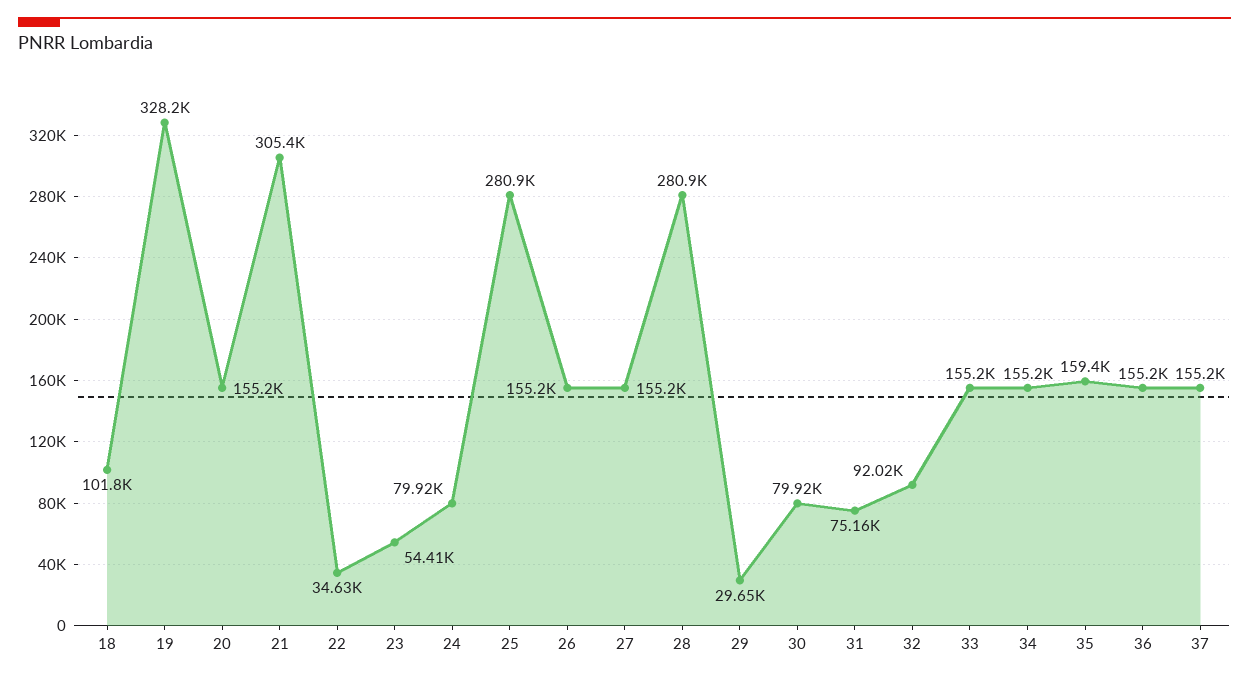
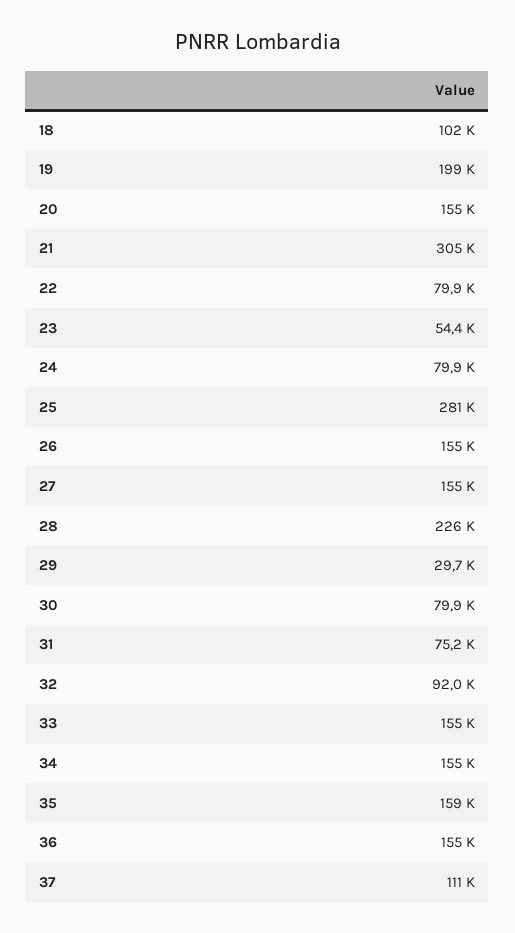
19: 328200 -> 199000
22: 34630 -> 79900
28: 280900 -> 226000
37: 155200 -> 111000

